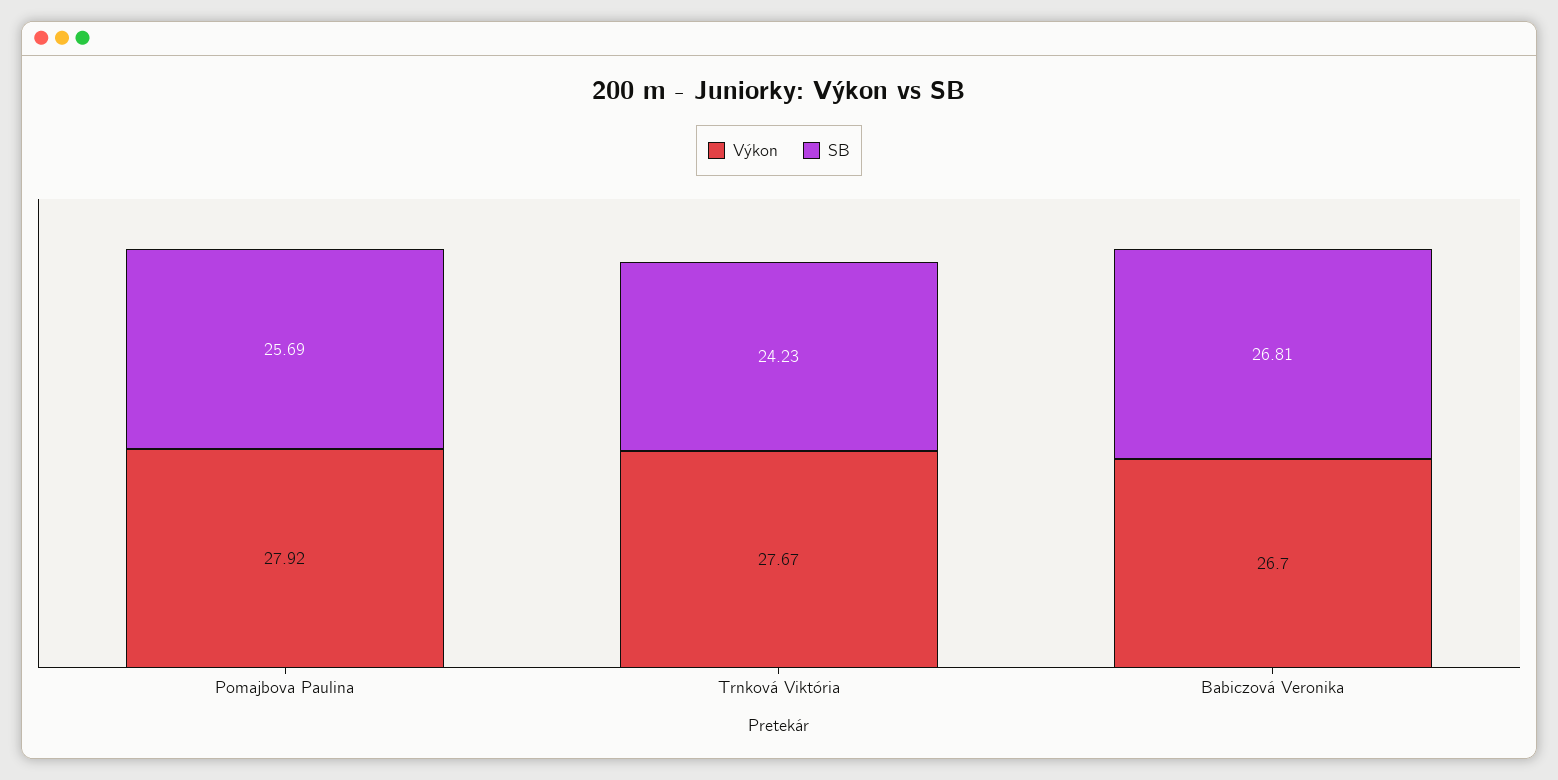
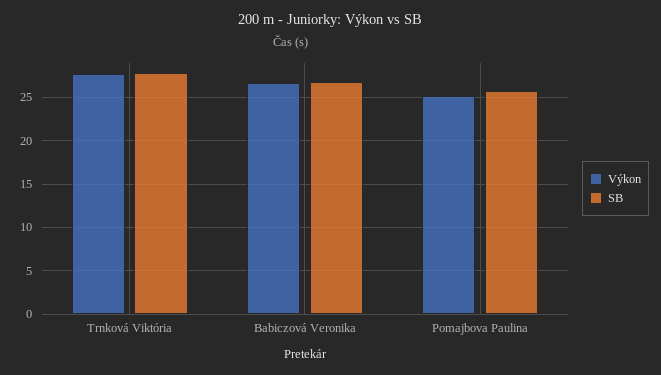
Výkon, Pomajbova Paulina: 27.92 -> 25
SB, Trnková Viktória: 24.23 -> 28

